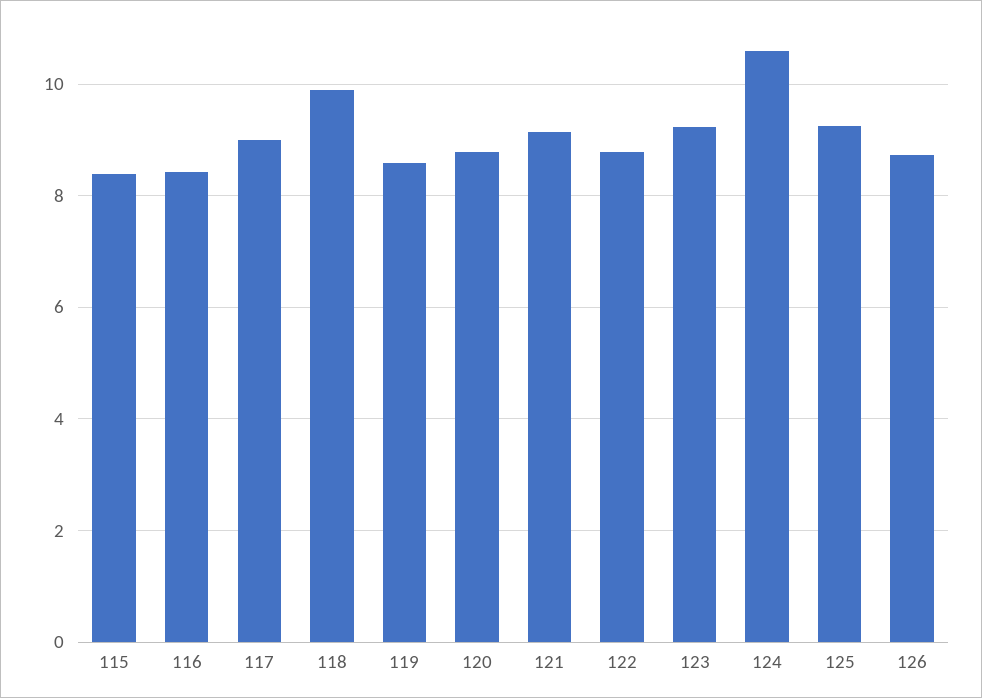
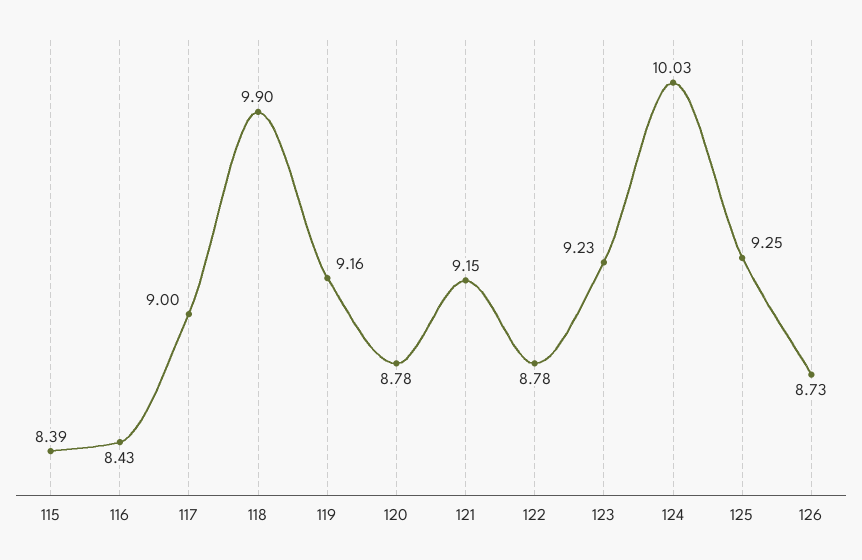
119: 8.6 -> 9.16
124: 10.6 -> 10.03

